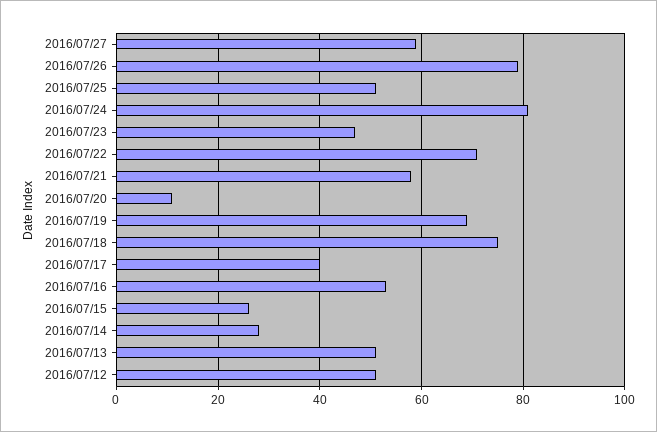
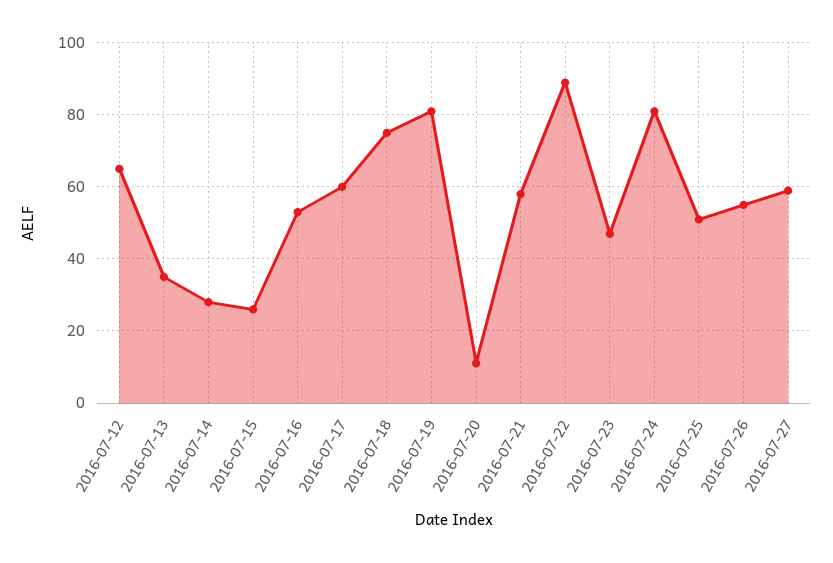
2016/07/26: 80 -> 55
2016/07/22: 70 -> 90
2016/07/19: 70 -> 80
2016/07/17: 40 -> 60
2016/07/13: 50 -> 35
2016/07/12: 50 -> 65

